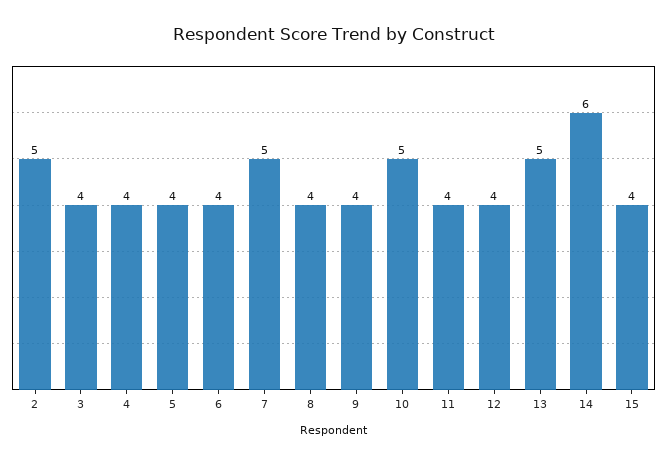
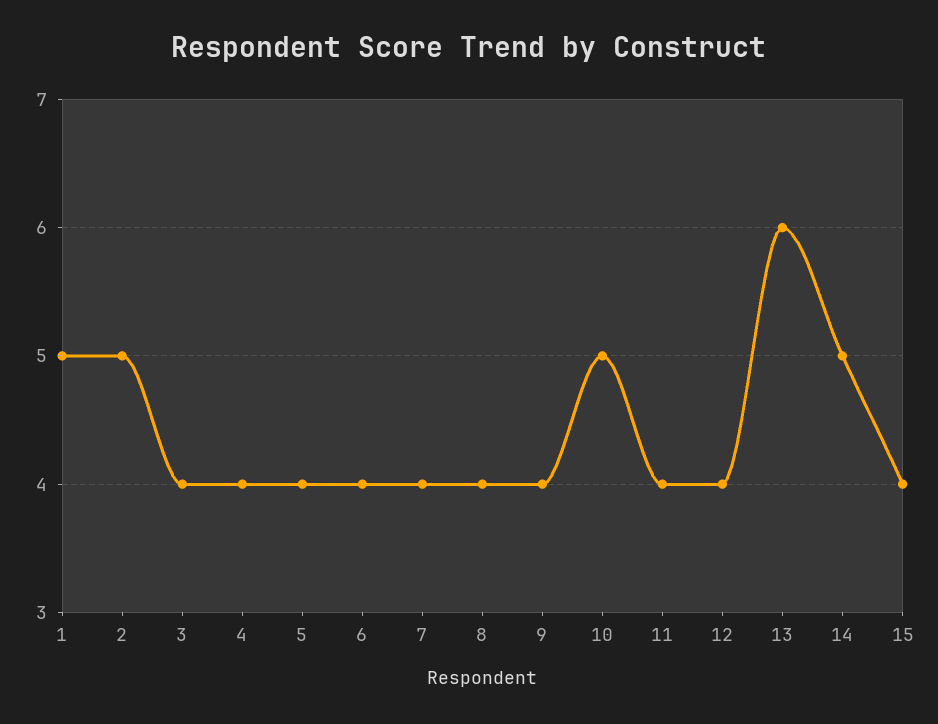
7: 5 -> 4
13: 5 -> 6
14: 6 -> 5
1: none -> 5

